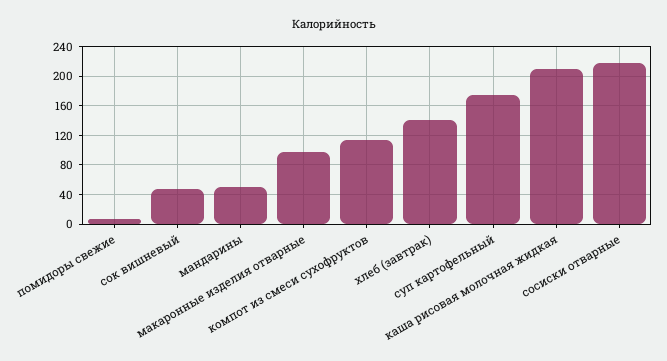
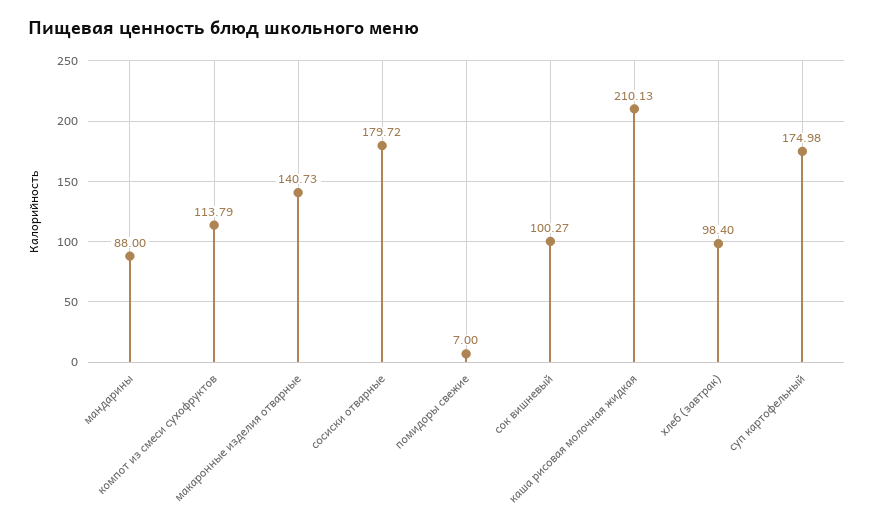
сок вишневый: 50 -> 100.27
мандарины: 50 -> 88
макаронные изделия отварные: 100 -> 140.73
хлеб (завтрак): 140 -> 98.4
сосиски отварные: 220 -> 179.72

